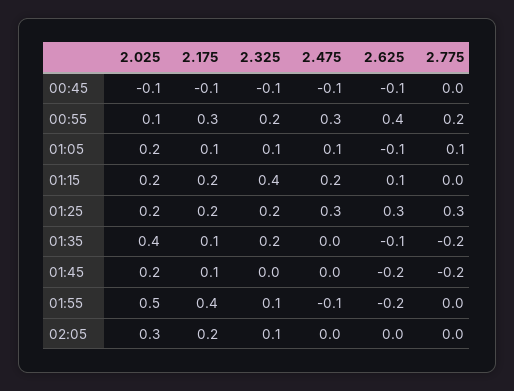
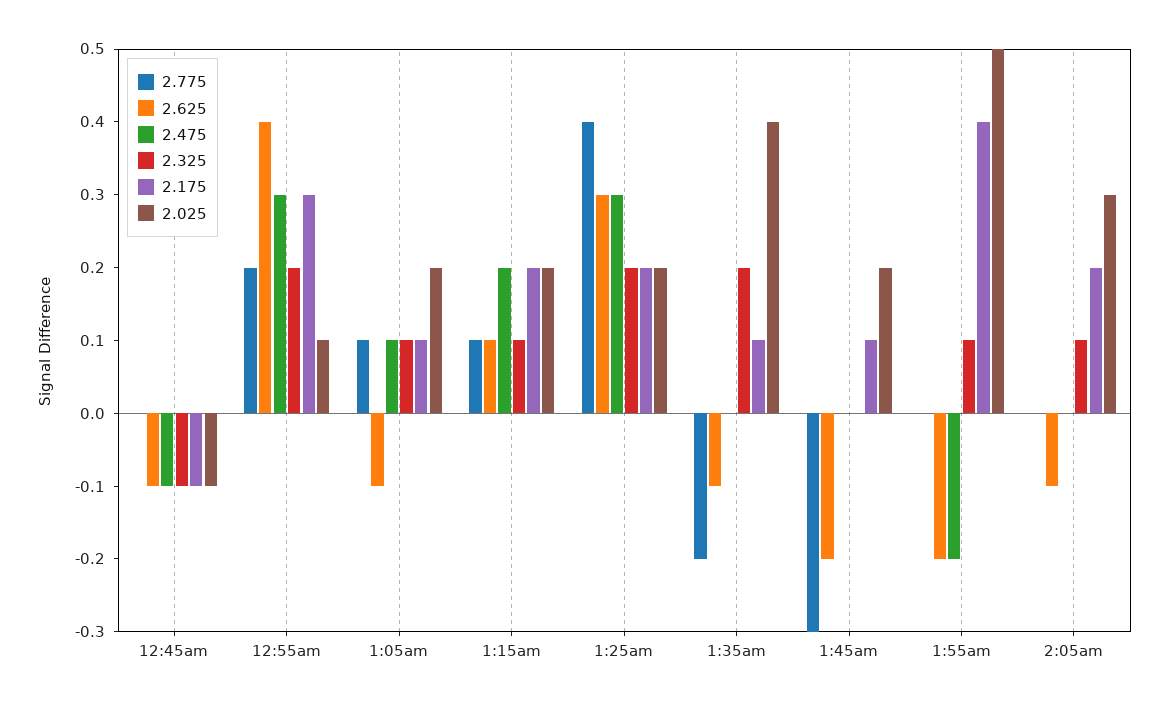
2.325, 01:15: 0.4 -> 0.1
2.775, 01:15: 0 -> 0.1
2.775, 01:25: 0.3 -> 0.4
2.775, 01:45: -0.2 -> -0.3
2.475, 01:55: -0.1 -> -0.2
2.625, 02:05: 0 -> -0.1

